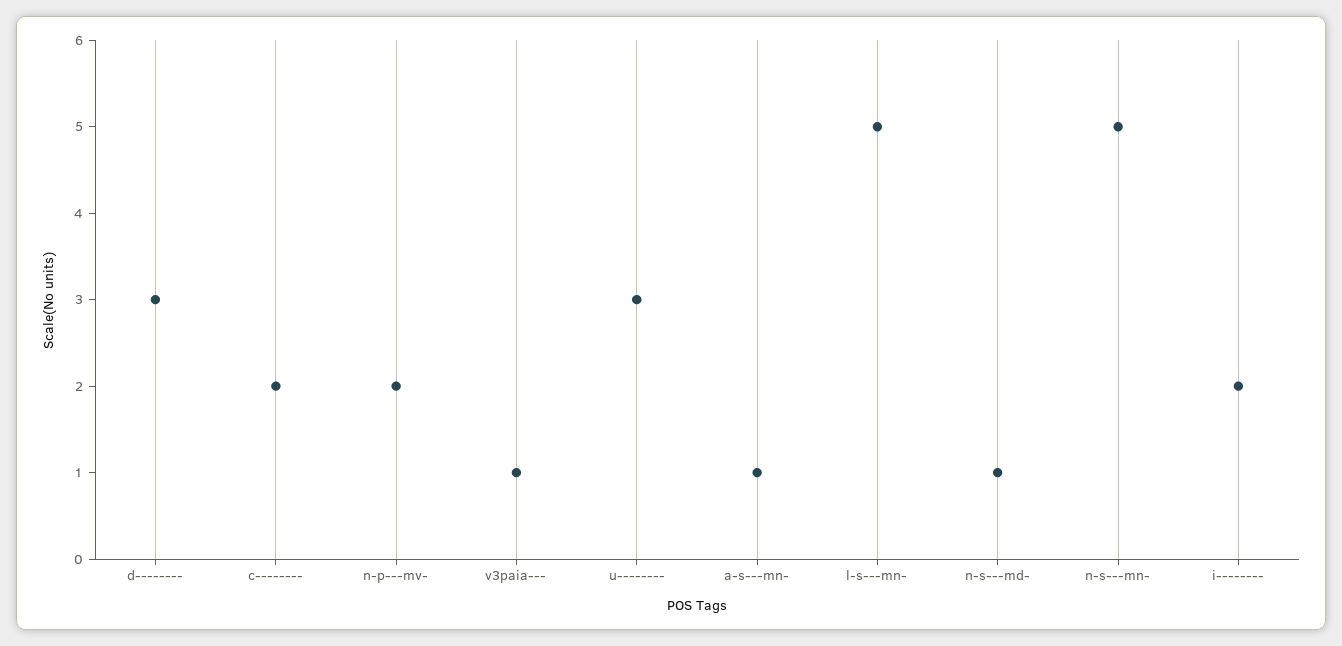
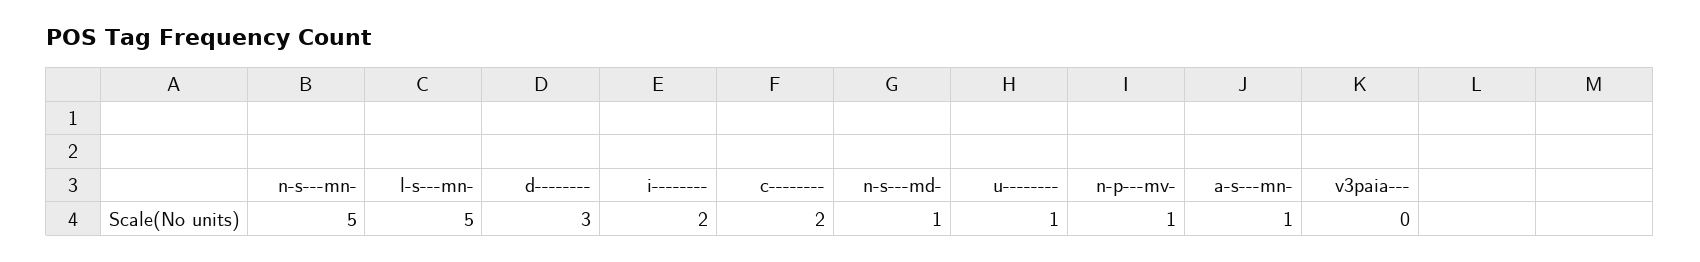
n-p---mv-: 2 -> 1
v3paia---: 1 -> 0
u--------: 3 -> 1

